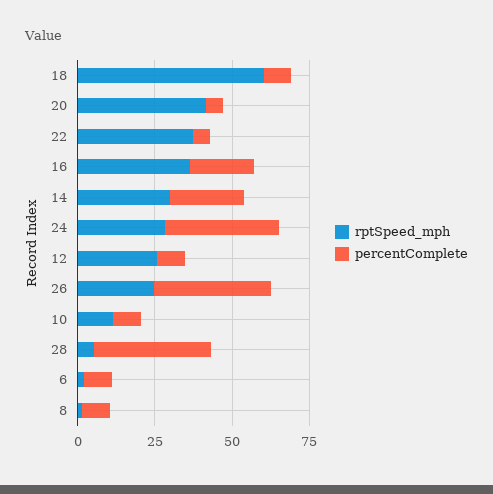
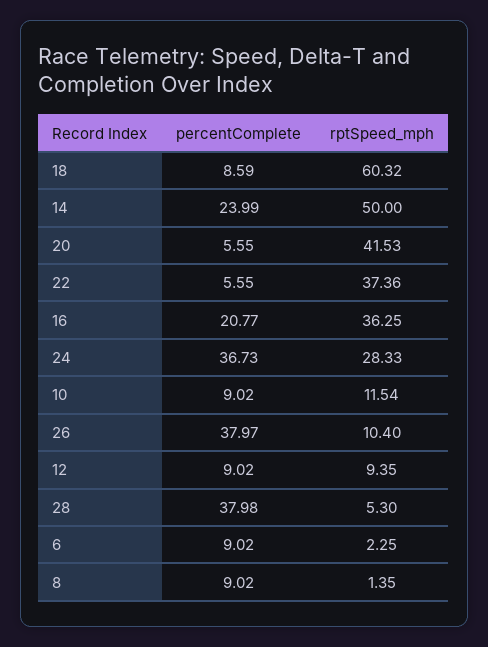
rptSpeed_mph, 14: 30 -> 50
rptSpeed_mph, 12: 25 -> 9.35
rptSpeed_mph, 26: 25 -> 10.4

